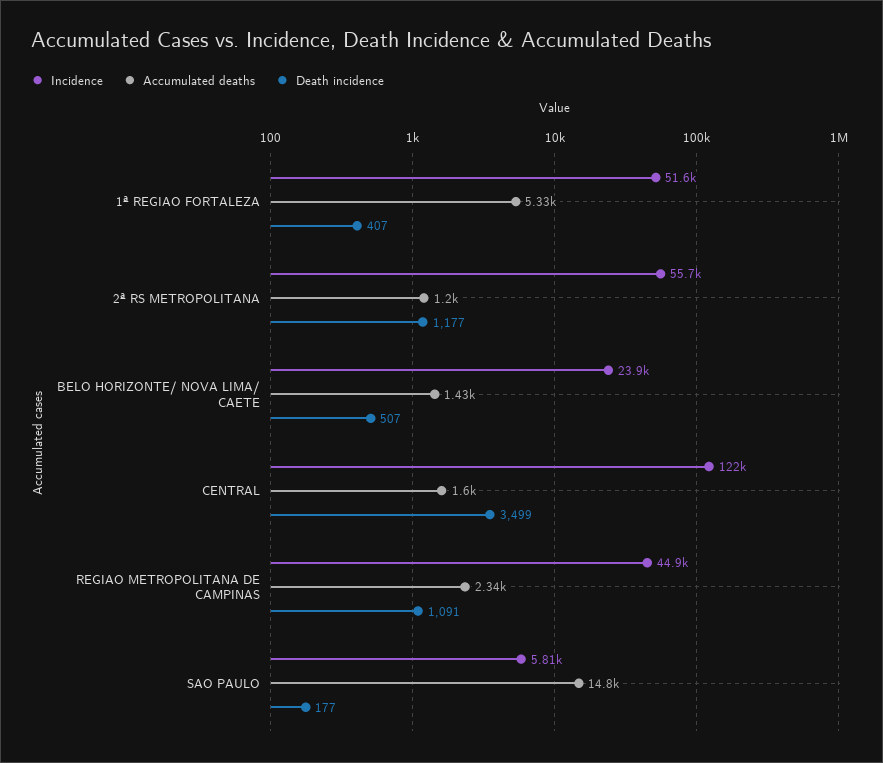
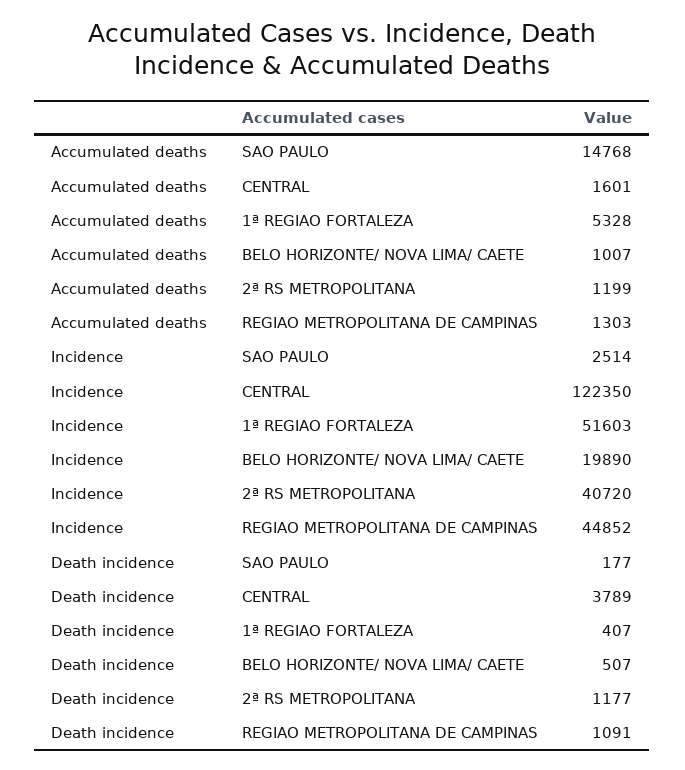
Incidence, 2ª RS METROPOLITANA: 55700 -> 40720
Incidence, BELO HORIZONTE/ NOVA LIMA/ CAETE: 23900 -> 19890
Accumulated deaths, BELO HORIZONTE/ NOVA LIMA/ CAETE: 1430 -> 1007
Death incidence, CENTRAL: 3499 -> 3789
Accumulated deaths, REGIAO METROPOLITANA DE CAMPINAS: 2340 -> 1303
Incidence, SAO PAULO: 5810 -> 2514

